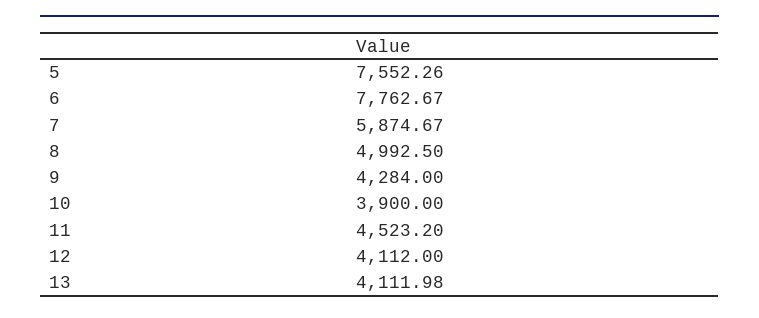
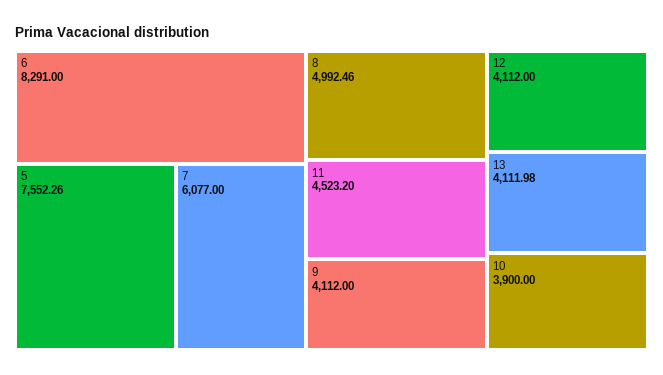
6: 7762.67 -> 8291
7: 5874.67 -> 6077
8: 4992.5 -> 4992.46
9: 4284 -> 4112

